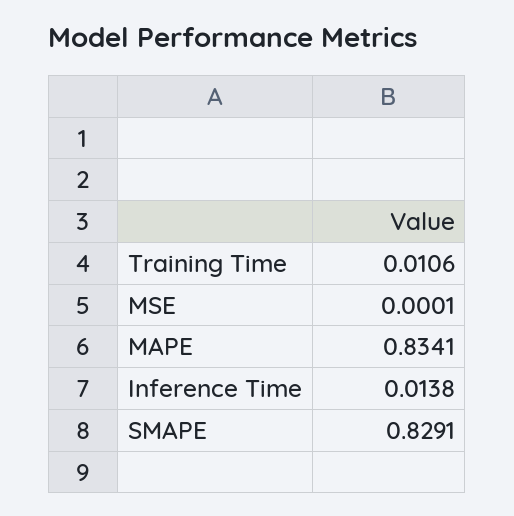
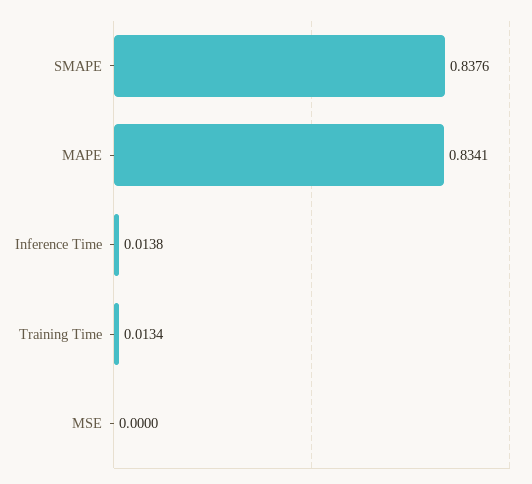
Training Time: 0.0106 -> 0.0134
MSE: 0.0001 -> 0
SMAPE: 0.8291 -> 0.8376

